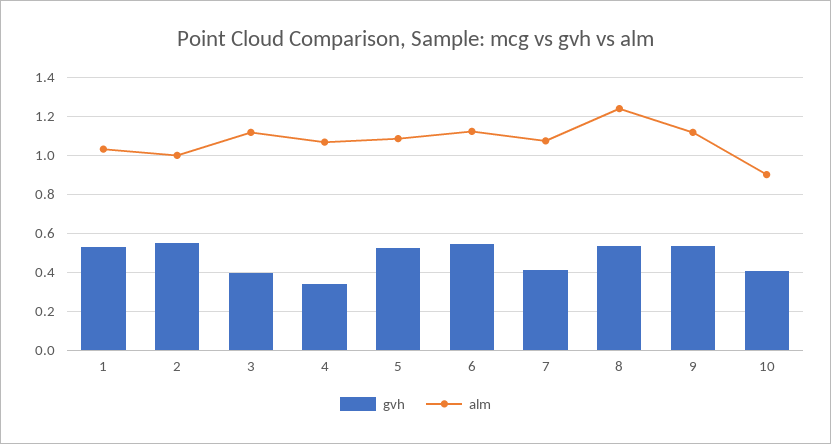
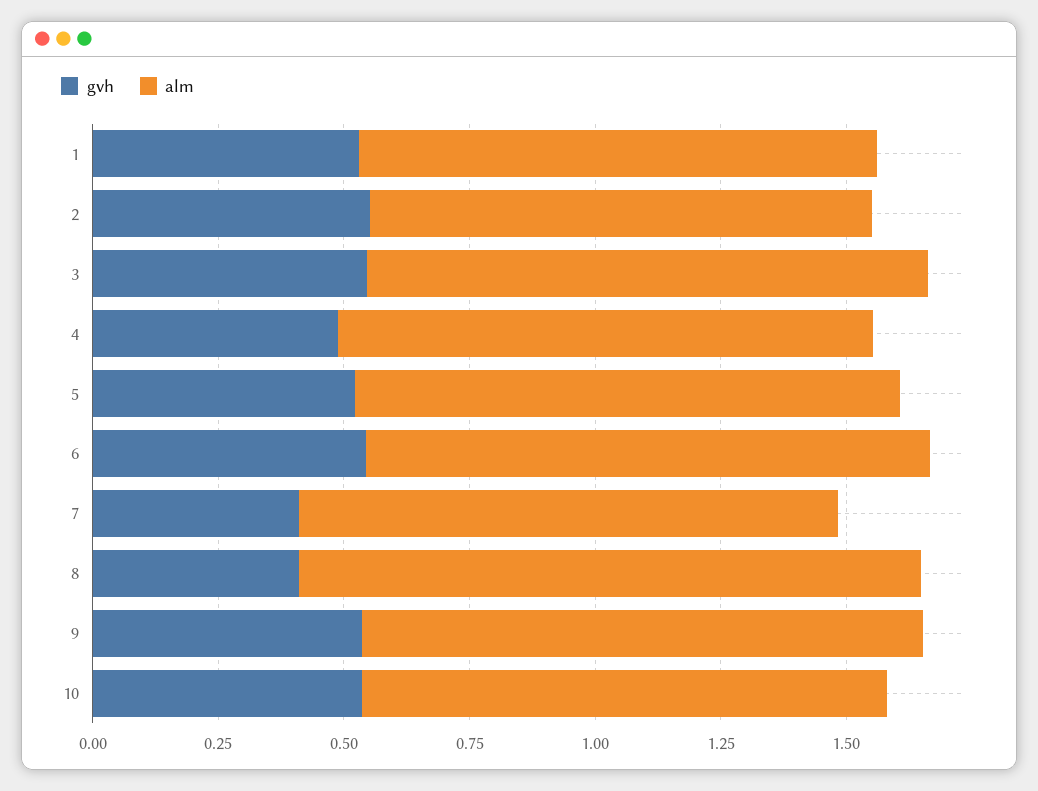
gvh, 3: 0.4 -> 0.55
gvh, 4: 0.35 -> 0.5
gvh, 8: 0.55 -> 0.4
gvh, 10: 0.4 -> 0.55
alm, 10: 0.9 -> 1.05

